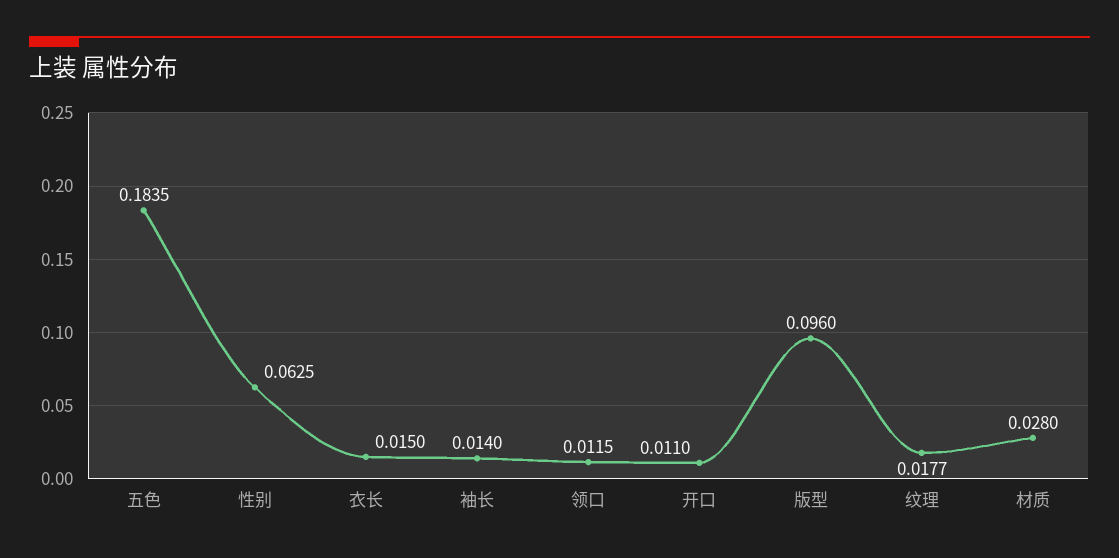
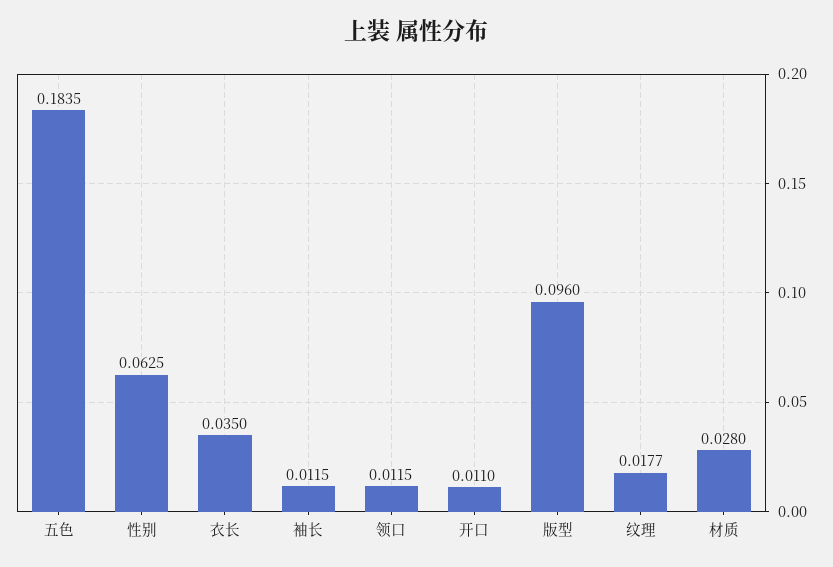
衣长: 0.015 -> 0.035
袖长: 0.014 -> 0.0115

